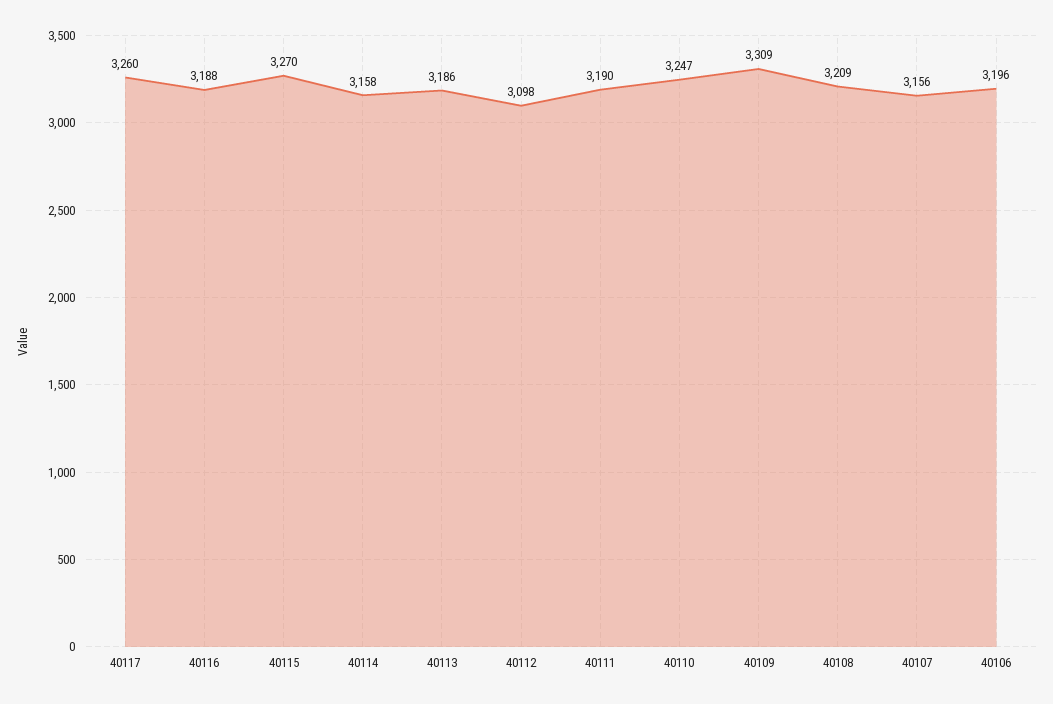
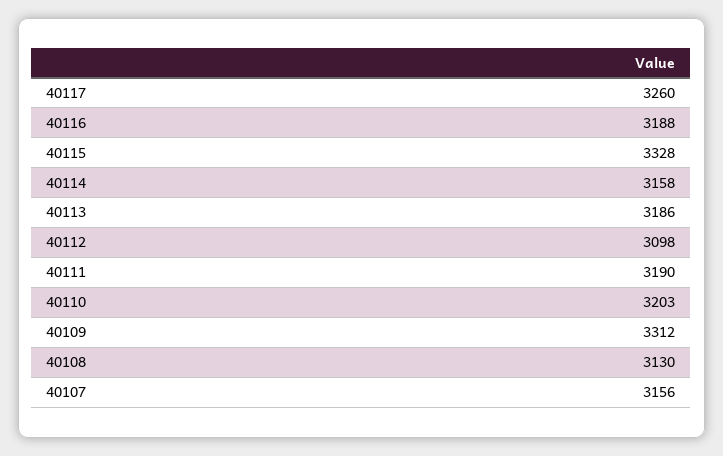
40115: 3270 -> 3328
40110: 3247 -> 3203
40109: 3309 -> 3312
40108: 3209 -> 3130
40106: 3196 -> none

